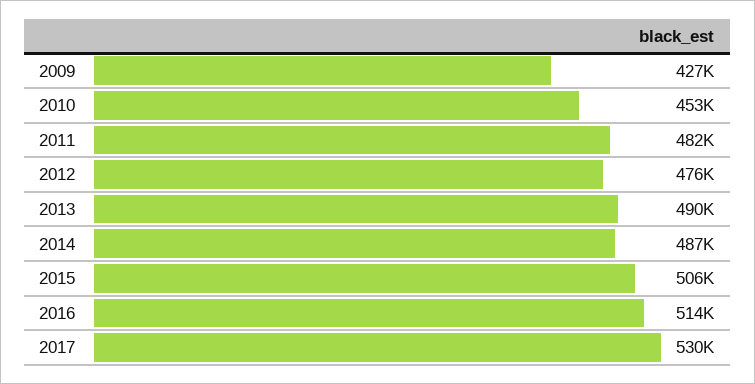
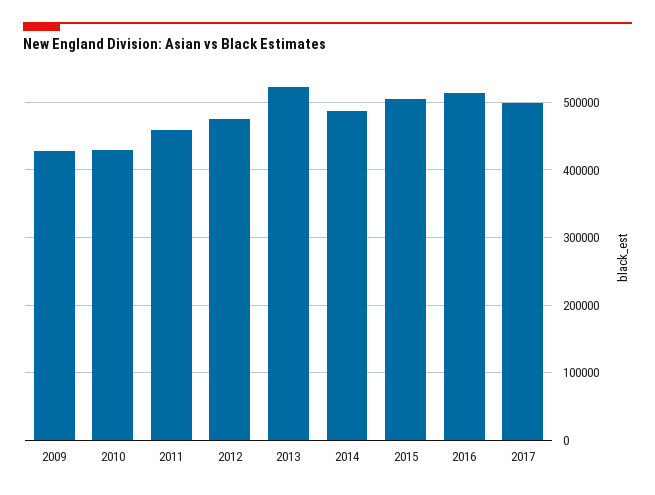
2010: 453000 -> 430000
2011: 482000 -> 460000
2013: 490000 -> 520000
2017: 530000 -> 500000

